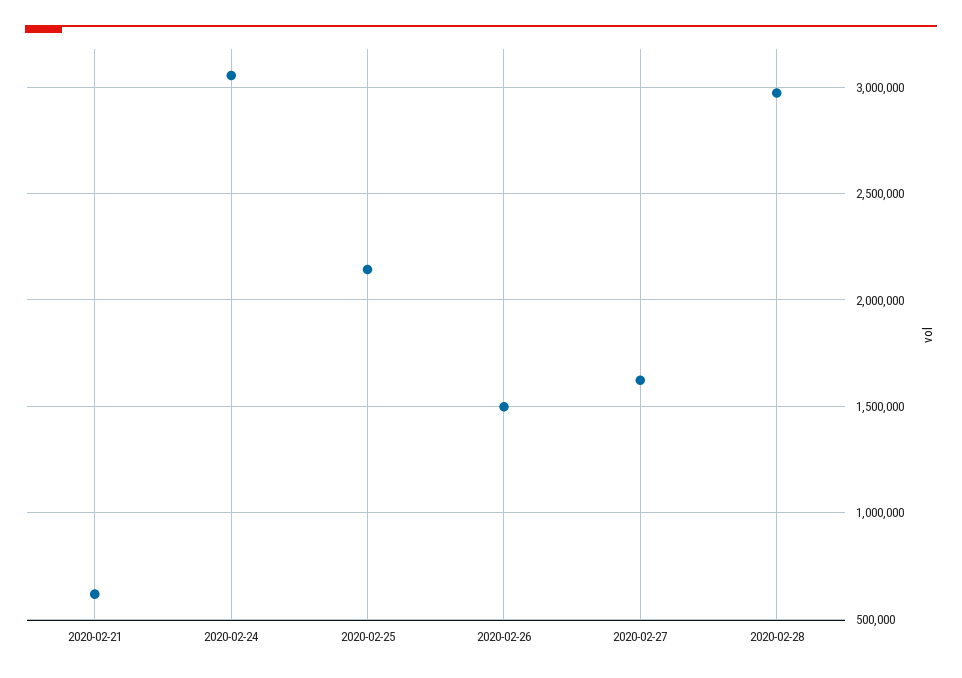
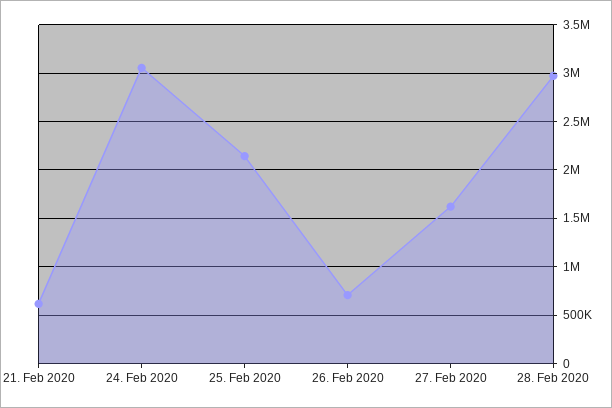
2020-02-26: 1500000 -> 700000

